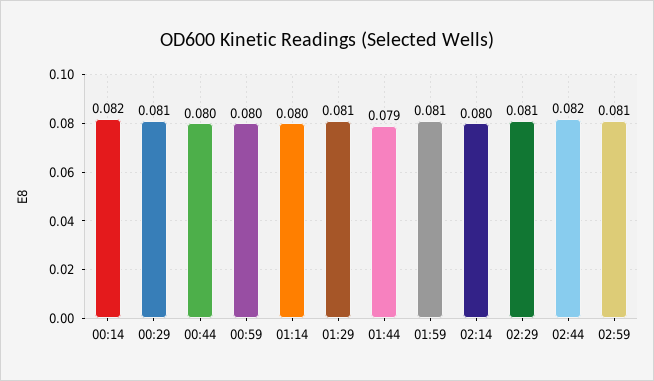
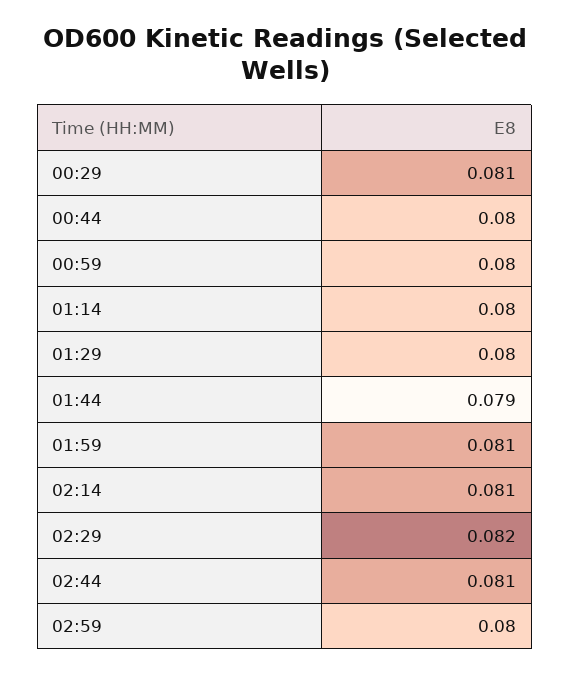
00:14: 0.082 -> none
01:29: 0.081 -> 0.08
02:14: 0.08 -> 0.081
02:29: 0.081 -> 0.082
02:44: 0.082 -> 0.081
02:59: 0.081 -> 0.08

